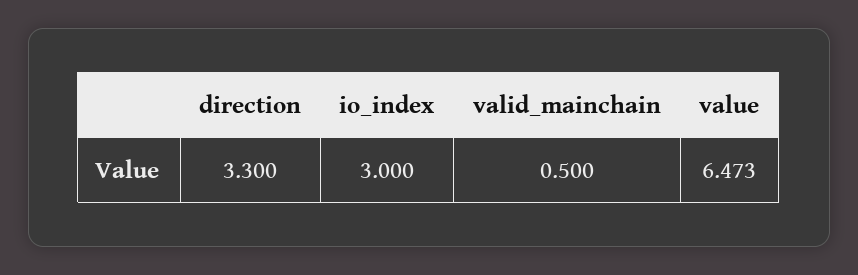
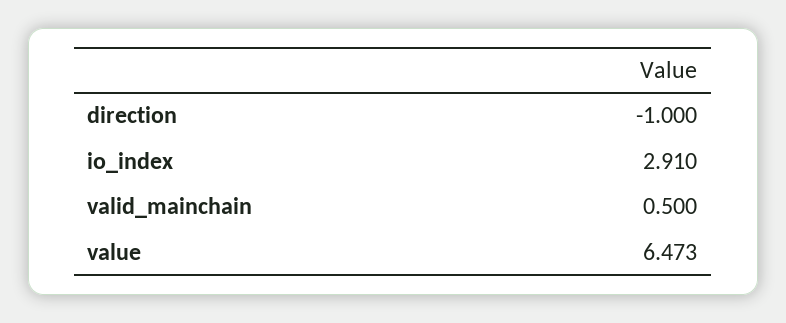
direction: 3.3 -> -1
io_index: 3 -> 2.91

